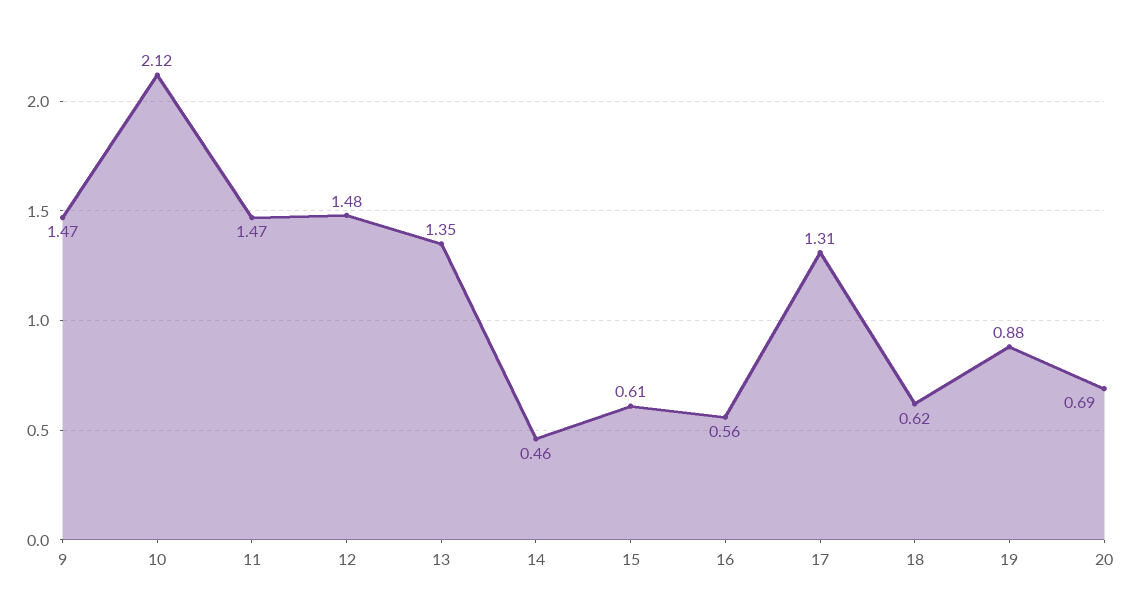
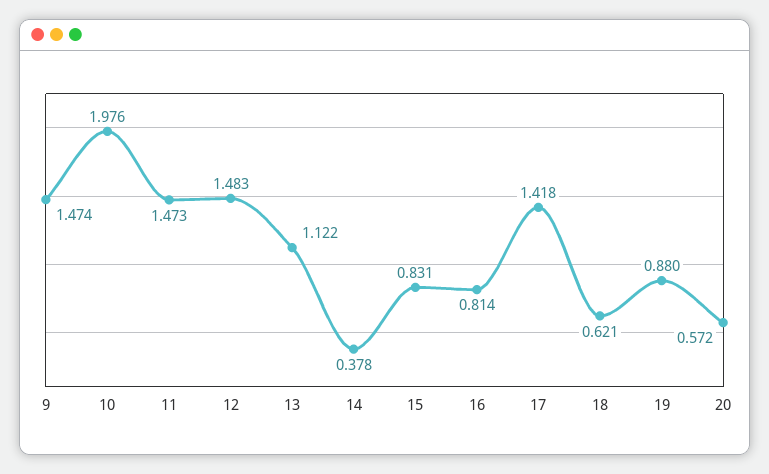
10: 2.12 -> 1.976
13: 1.35 -> 1.122
14: 0.46 -> 0.378
15: 0.61 -> 0.831
16: 0.56 -> 0.814
17: 1.31 -> 1.418
20: 0.69 -> 0.572

